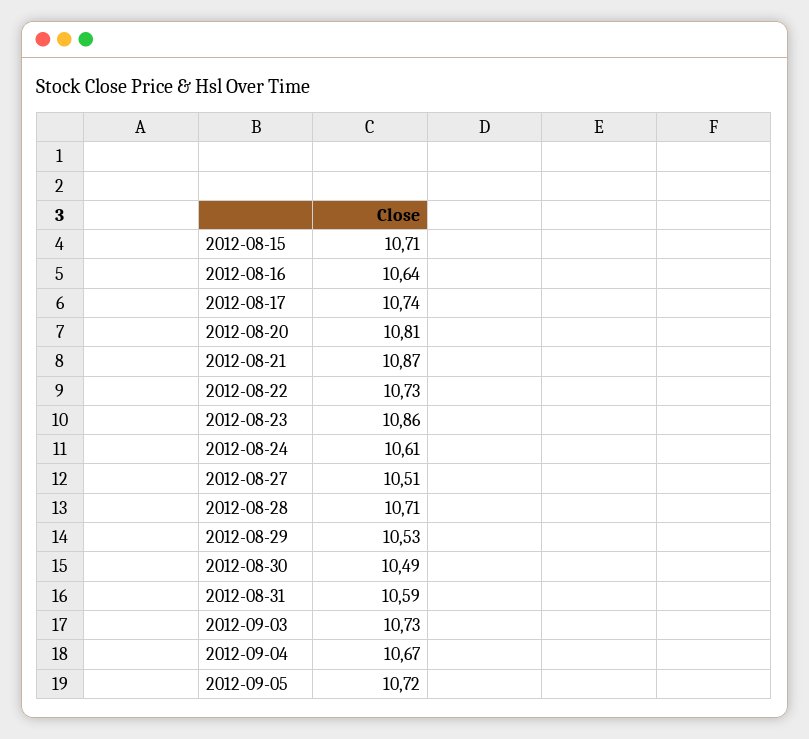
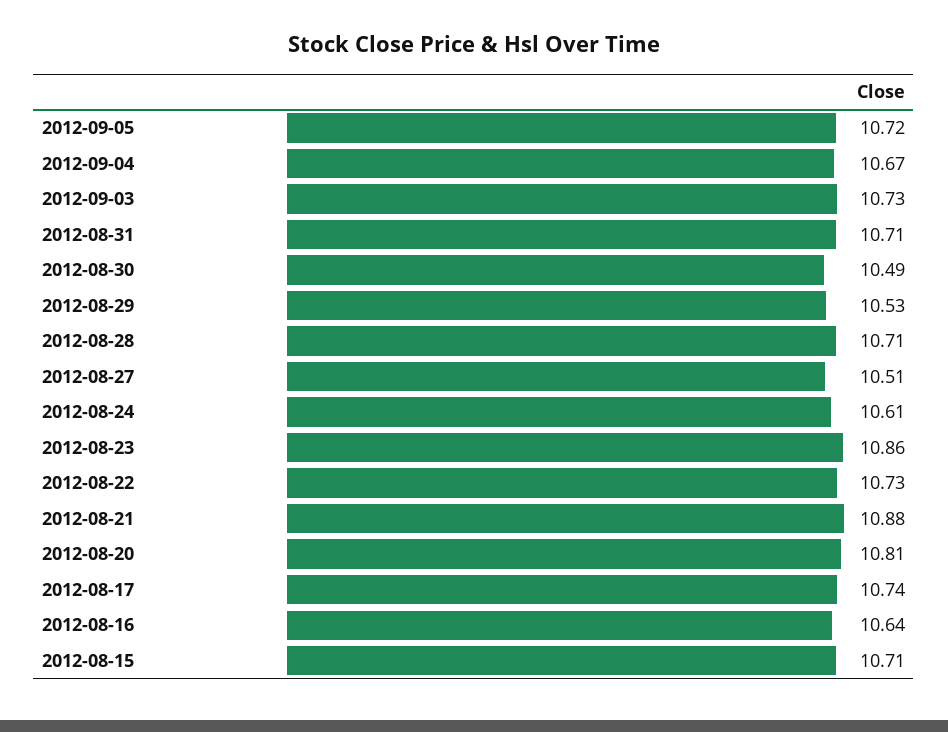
2012-08-21: 10.87 -> 10.88
2012-08-31: 10.59 -> 10.71

